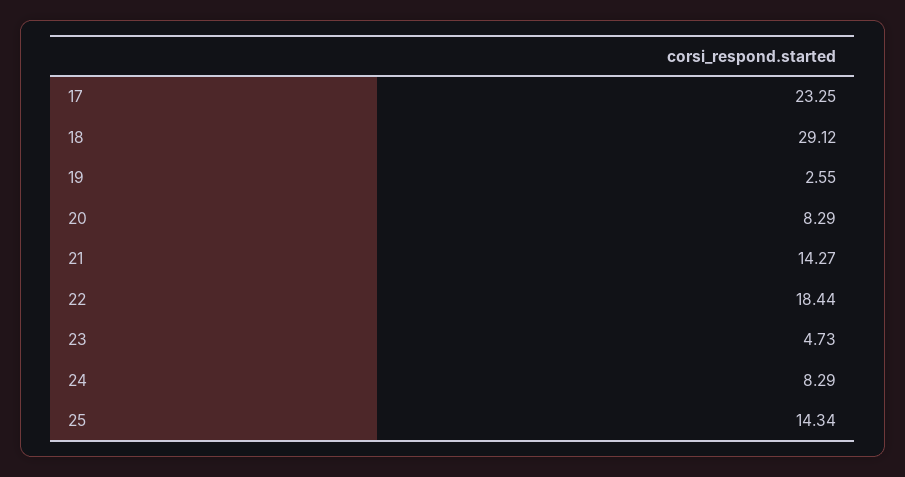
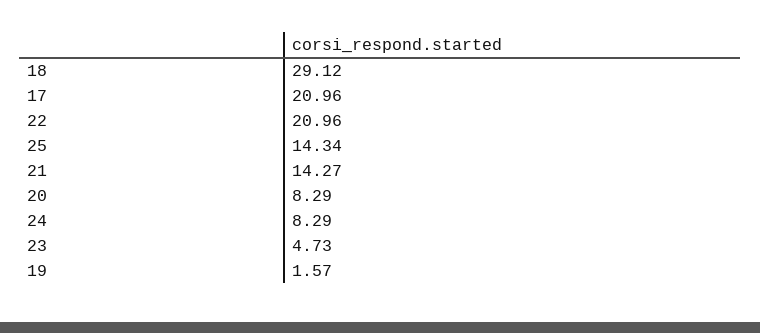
17: 23.25 -> 20.96
19: 2.55 -> 1.57
22: 18.44 -> 20.96

